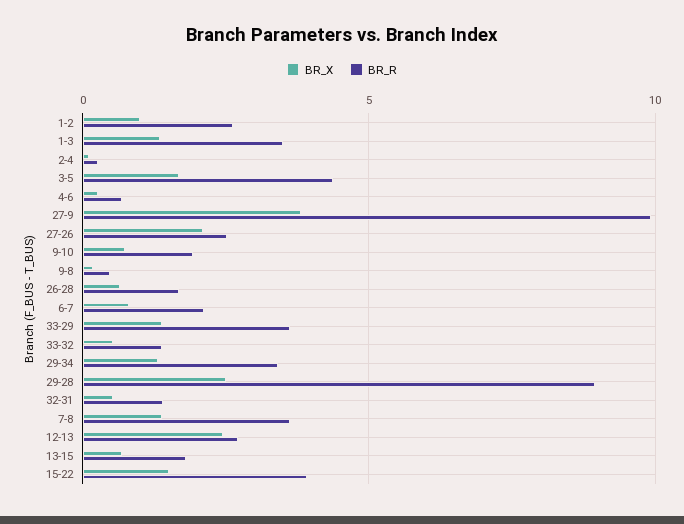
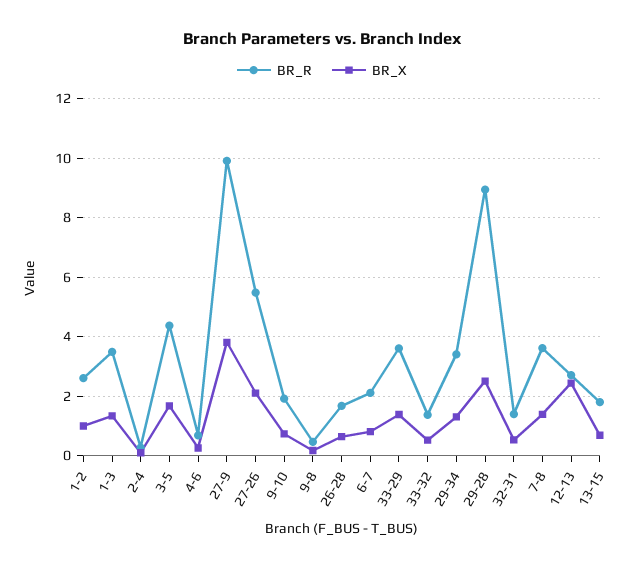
BR_R, 27-26: 2.5 -> 5.5
BR_X, 15-22: 1.5 -> none
BR_R, 15-22: 4 -> none

